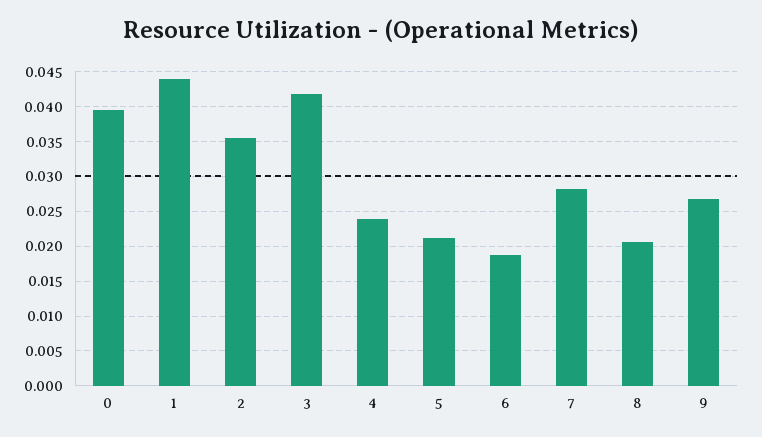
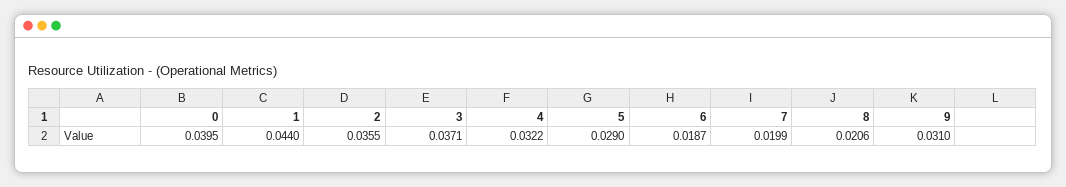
3: 0.042 -> 0.0371
4: 0.024 -> 0.0322
5: 0.021 -> 0.029
7: 0.028 -> 0.0199
9: 0.027 -> 0.031

